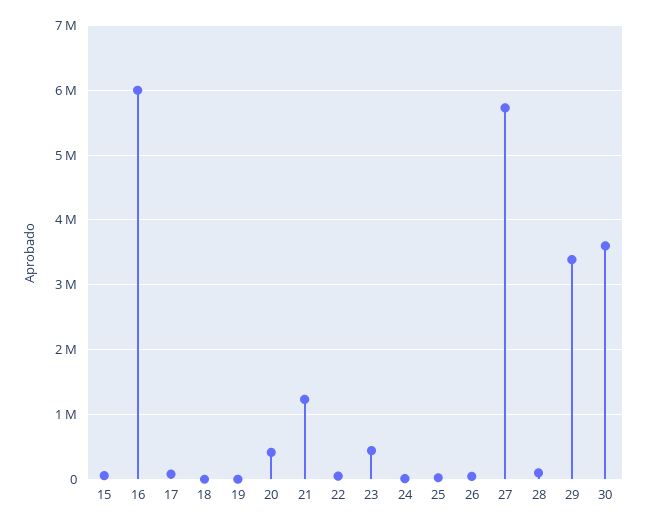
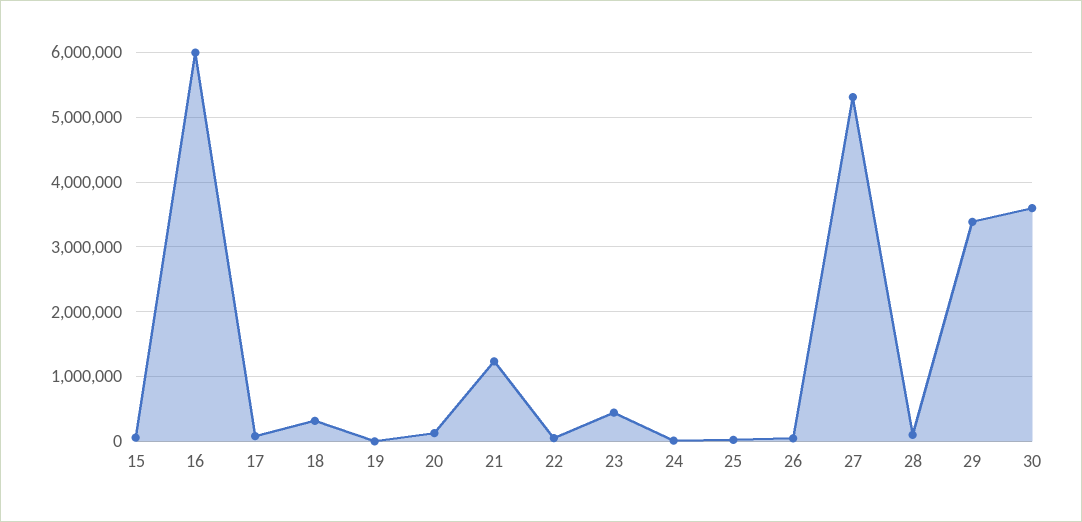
18: 0 -> 300000
20: 400000 -> 100000
27: 5700000 -> 5300000

